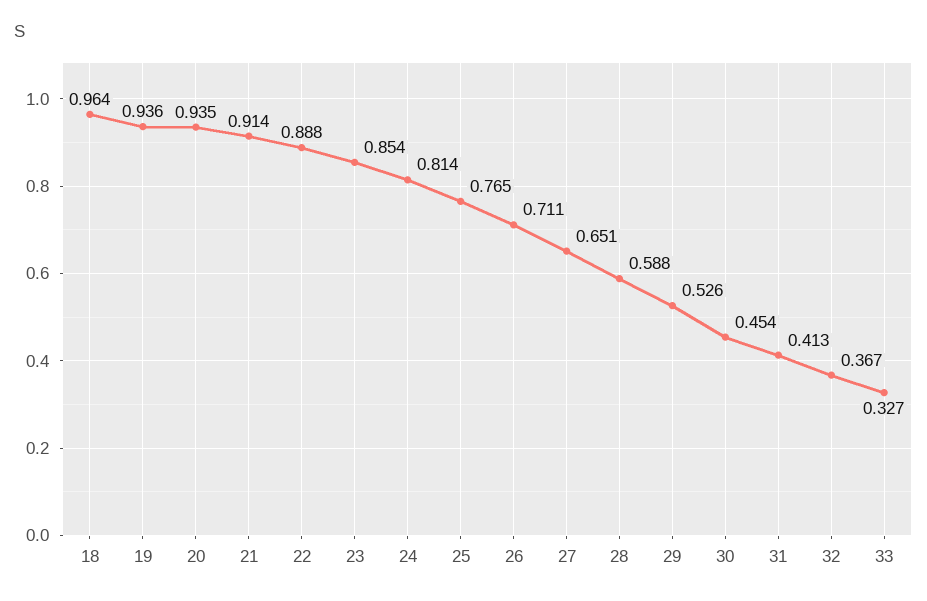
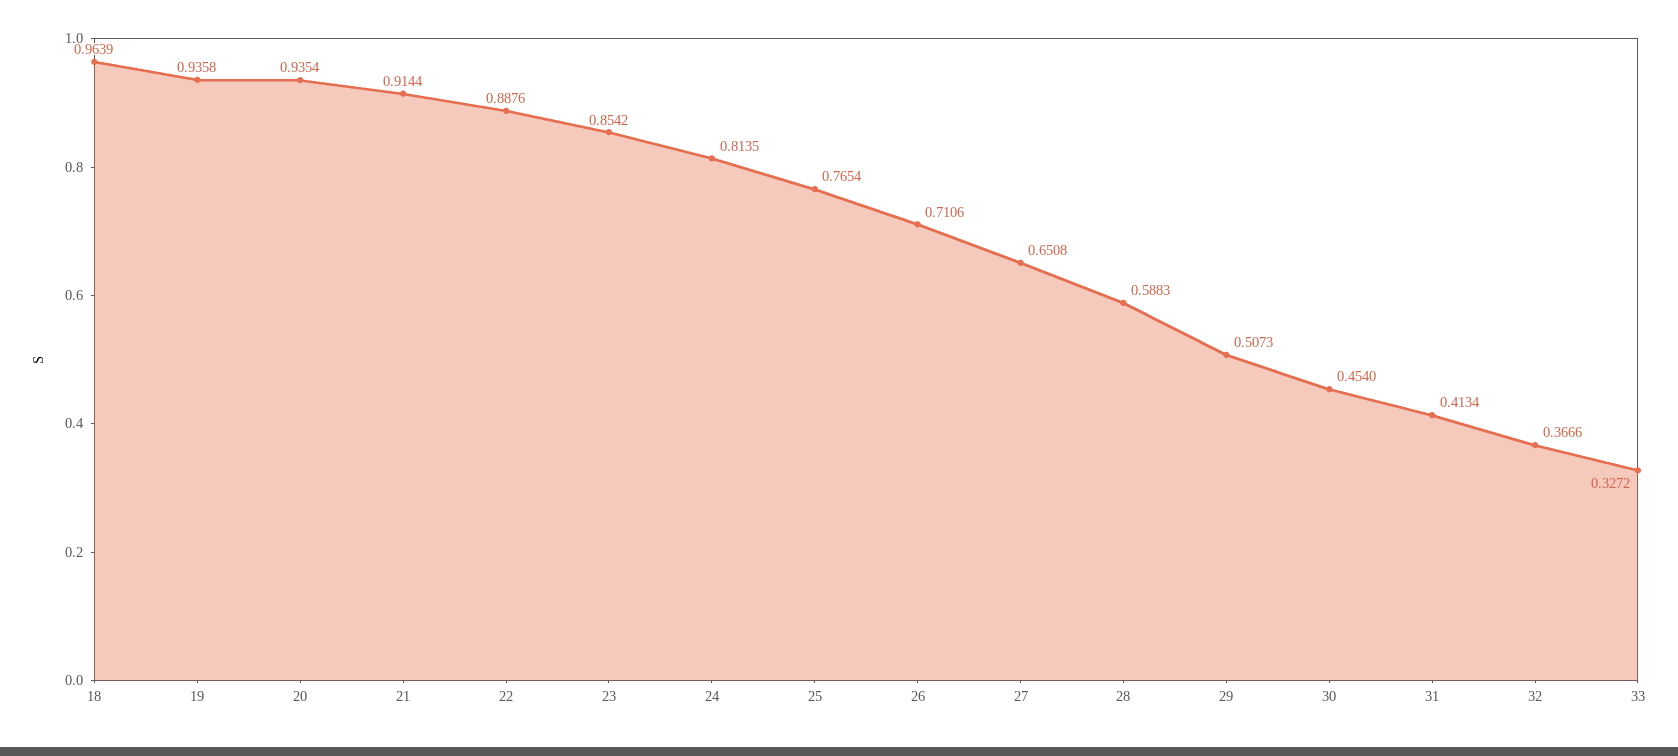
29: 0.526 -> 0.5073

